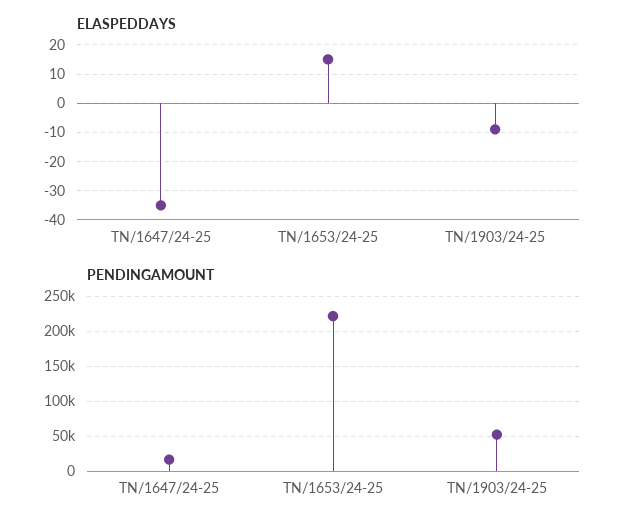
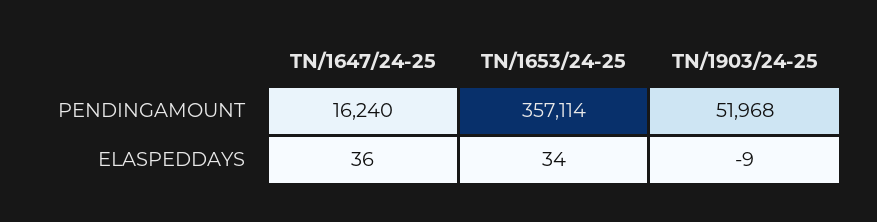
ELASPEDDAYS, TN/1647/24-25: -35 -> 36
ELASPEDDAYS, TN/1653/24-25: 15 -> 34
PENDINGAMOUNT, TN/1653/24-25: 220000 -> 357114

